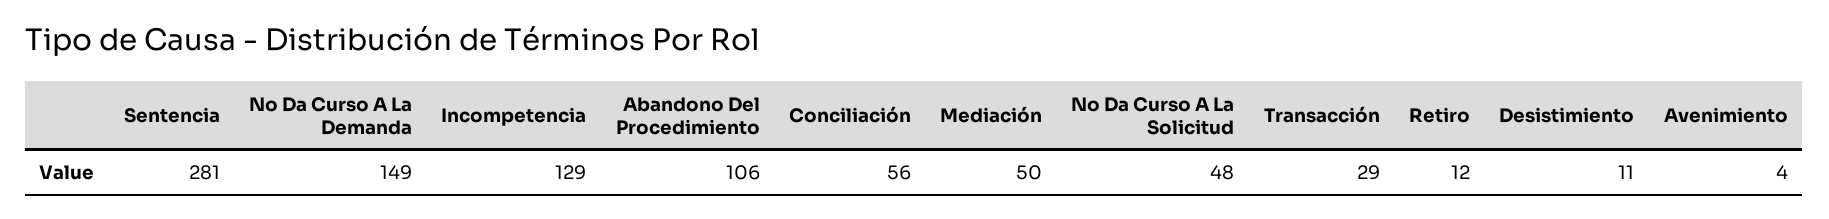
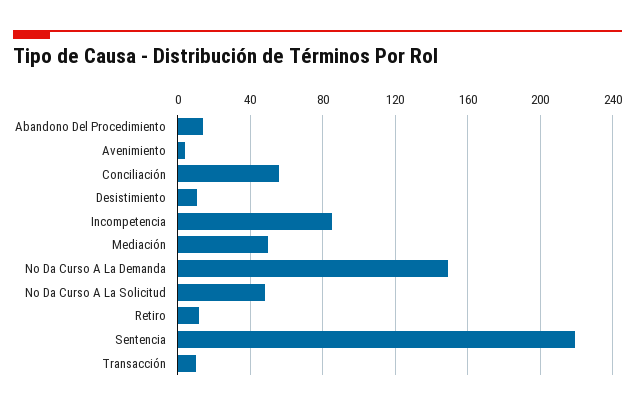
Sentencia: 281 -> 220
Incompetencia: 129 -> 85
Abandono Del Procedimiento: 106 -> 15
Transacción: 29 -> 10

